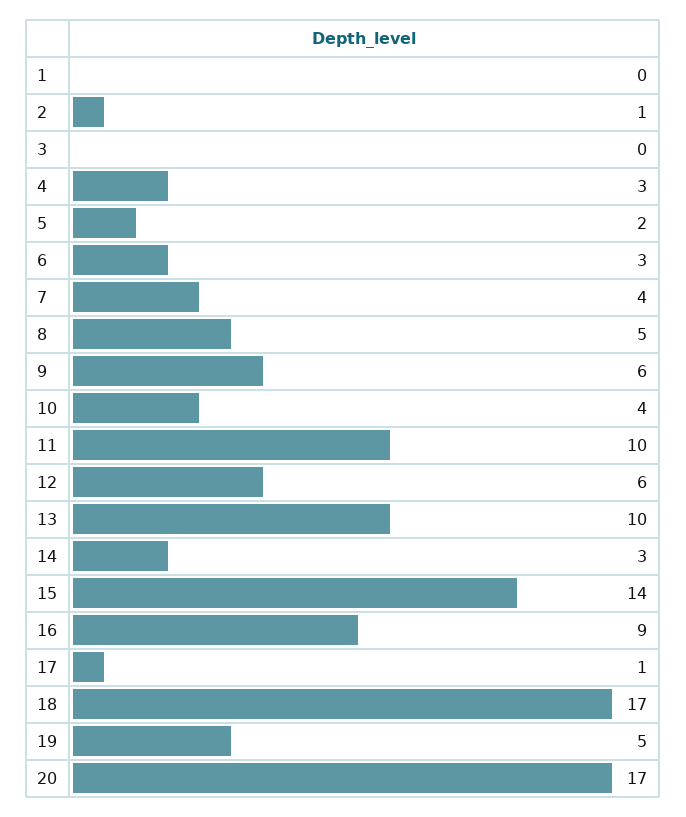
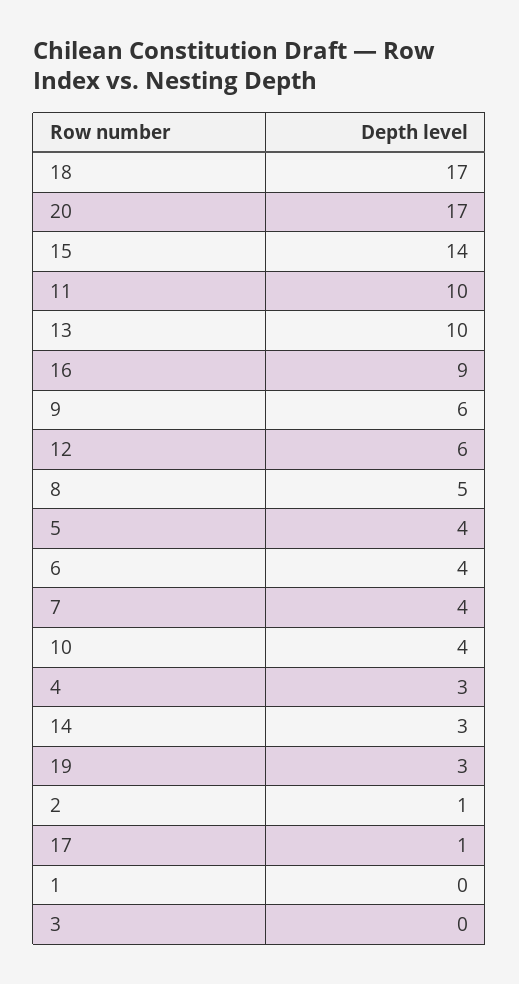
5: 2 -> 4
6: 3 -> 4
19: 5 -> 3

